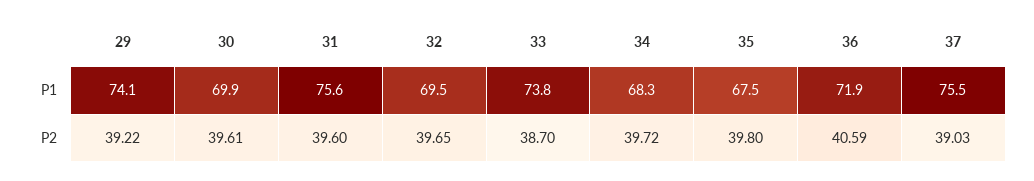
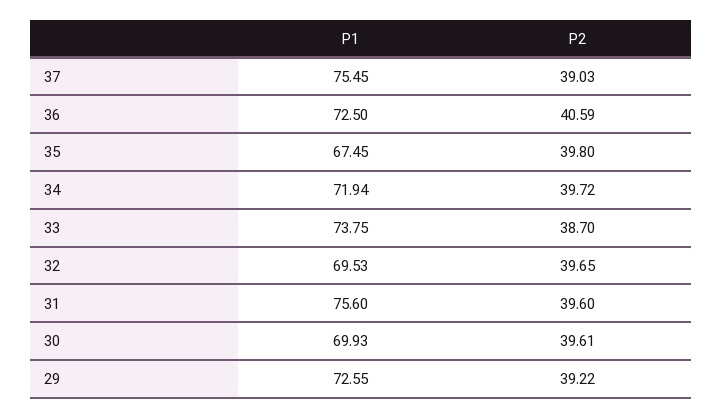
29, P1: 74.1 -> 72.55
34, P1: 68.3 -> 71.94
36, P1: 71.9 -> 72.5

